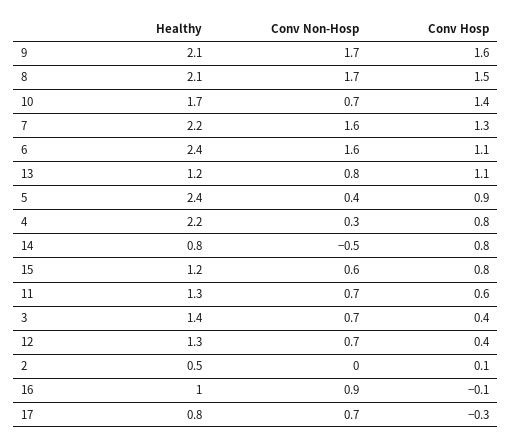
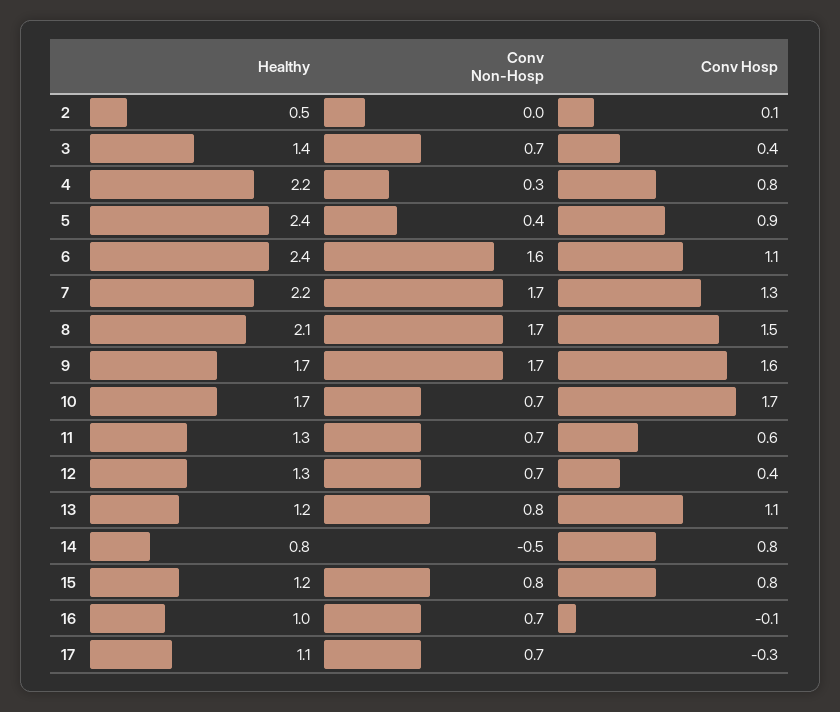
Healthy, 9: 2.1 -> 1.7
Conv Hosp, 10: 1.4 -> 1.7
Conv Non-Hosp, 7: 1.6 -> 1.7
Conv Non-Hosp, 15: 0.6 -> 0.8
Conv Non-Hosp, 16: 0.9 -> 0.7
Healthy, 17: 0.8 -> 1.1

